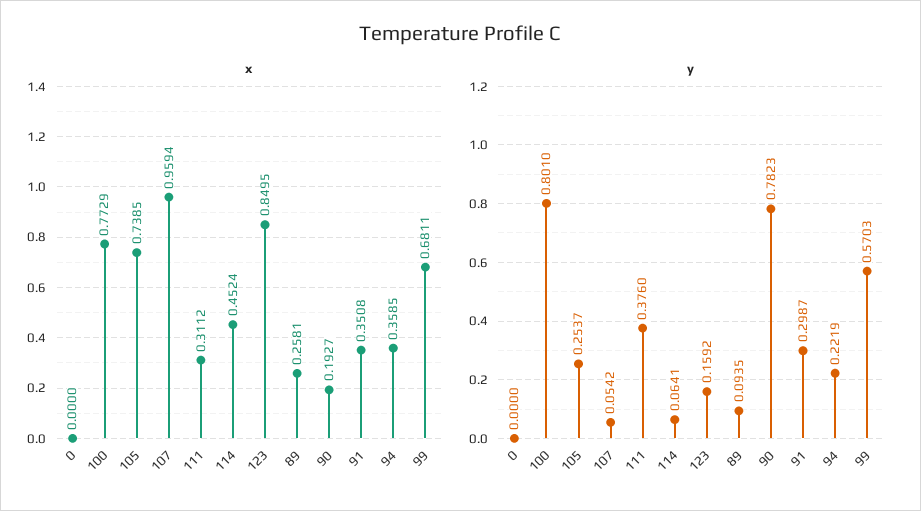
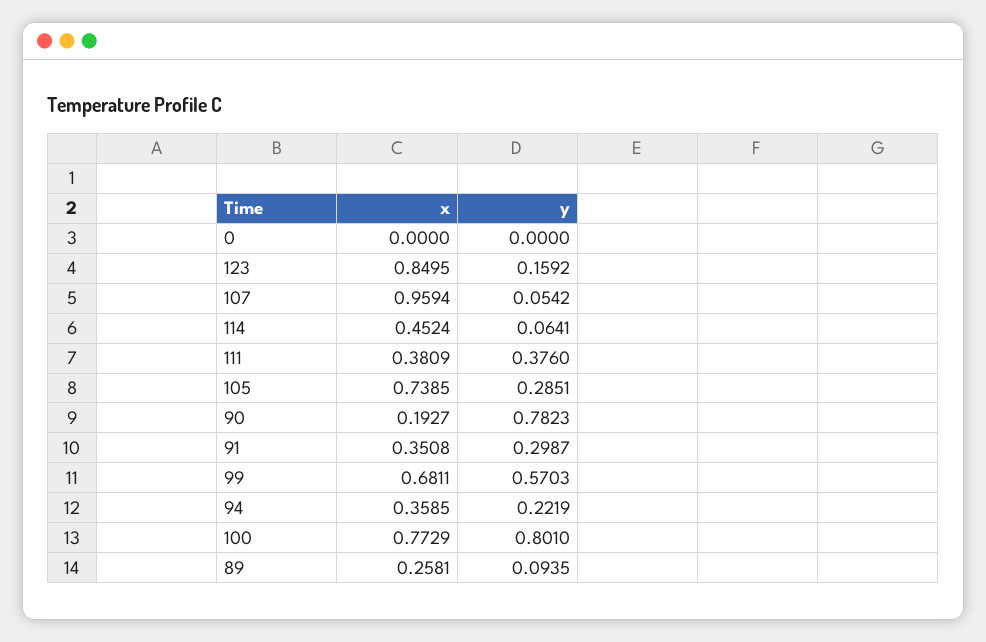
x, 111: 0.3112 -> 0.3809
y, 105: 0.2537 -> 0.2851

